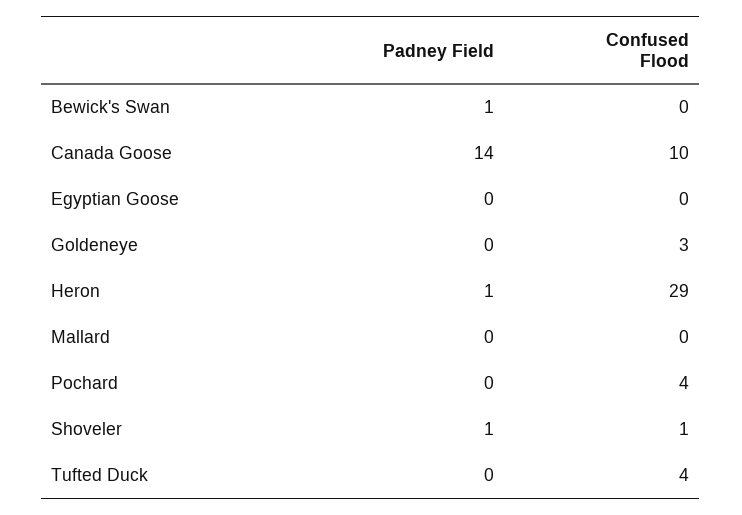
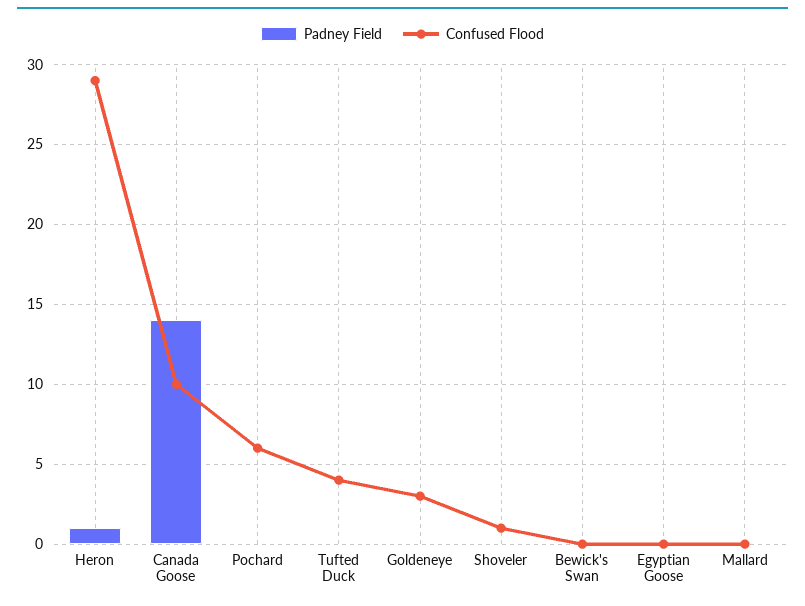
Padney Field, Bewick's Swan: 1 -> 0
Confused Flood, Pochard: 4 -> 6
Padney Field, Shoveler: 1 -> 0

